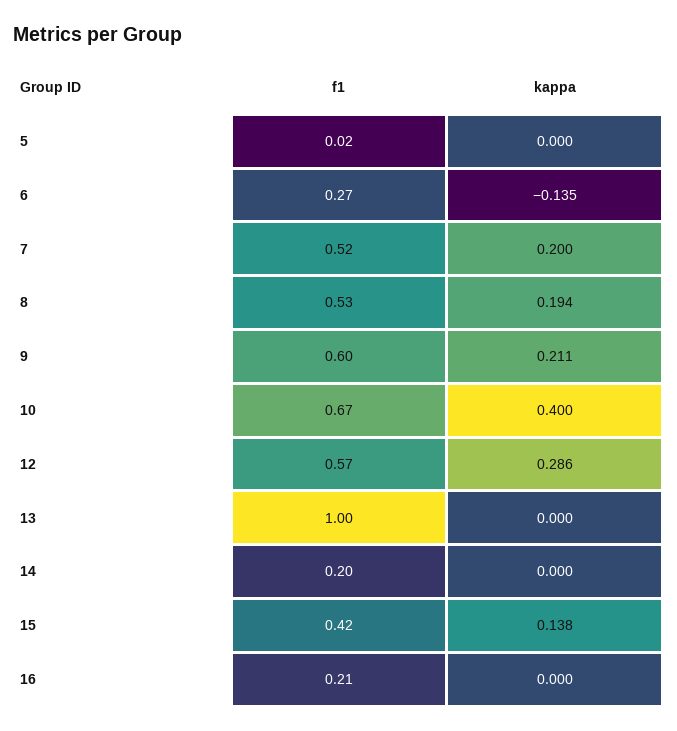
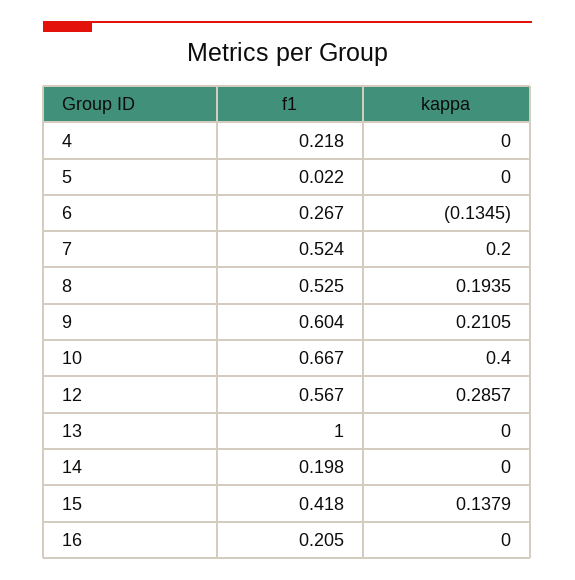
f1, 4: none -> 0.218
kappa, 4: none -> 0

